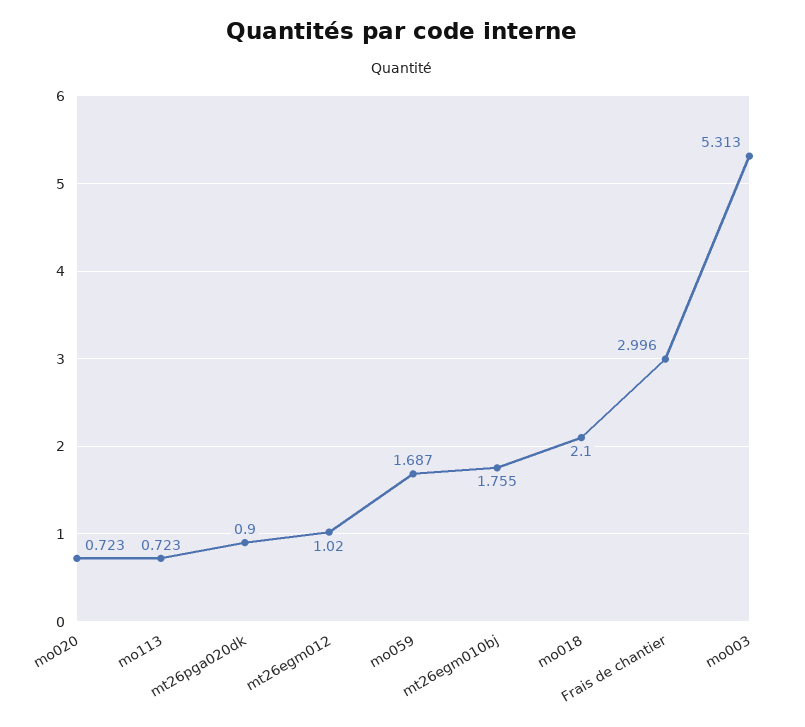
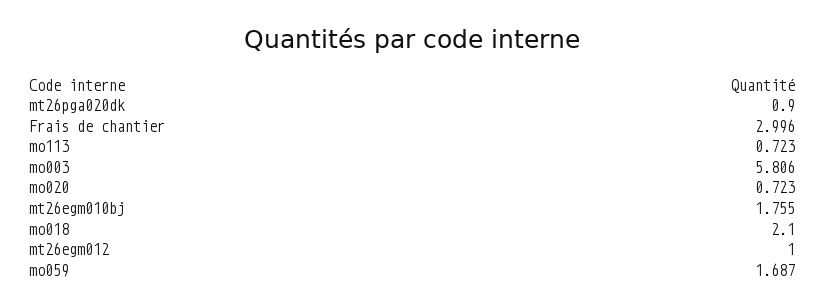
mt26egm012: 1.02 -> 1
mo003: 5.313 -> 5.806

